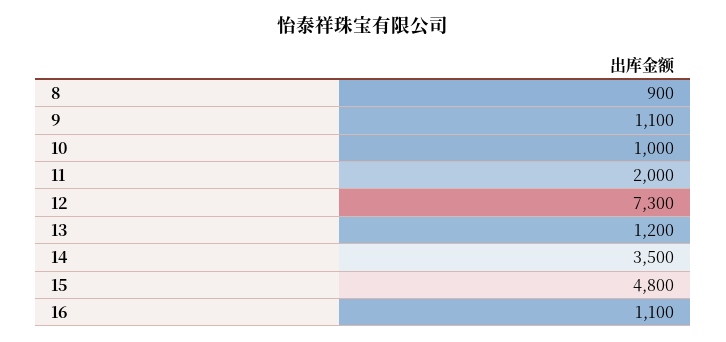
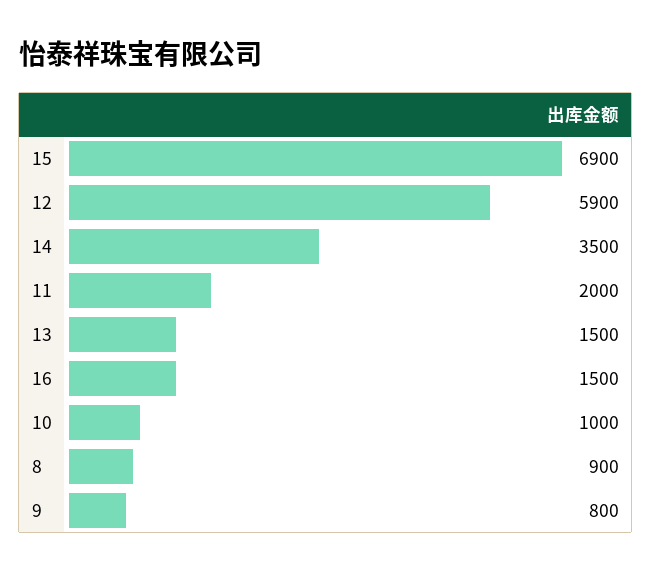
9: 1100 -> 800
12: 7300 -> 5900
13: 1200 -> 1500
15: 4800 -> 6900
16: 1100 -> 1500

